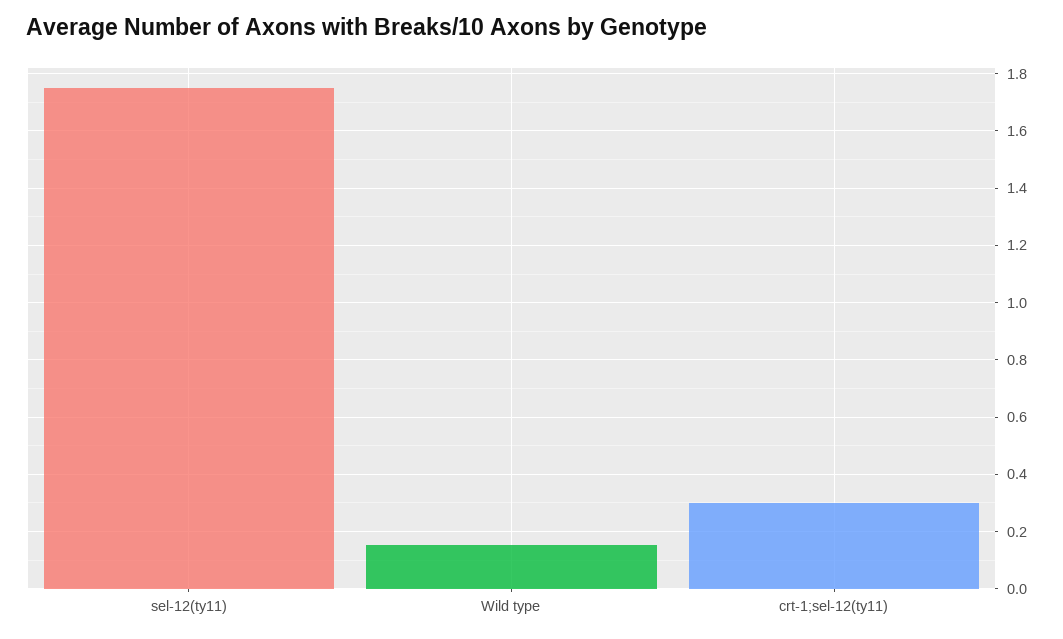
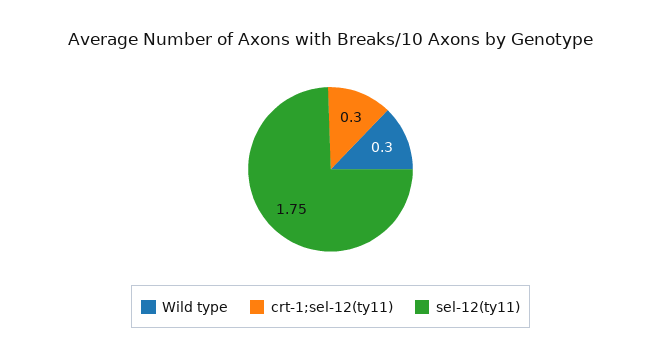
Wild type: 0.15 -> 0.3

